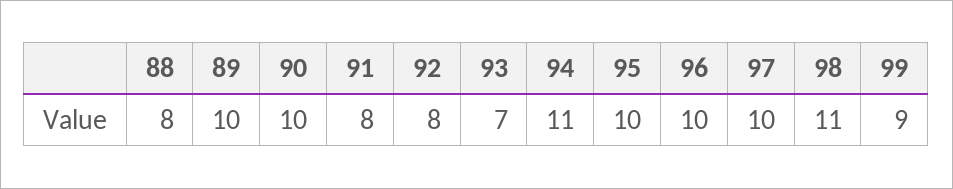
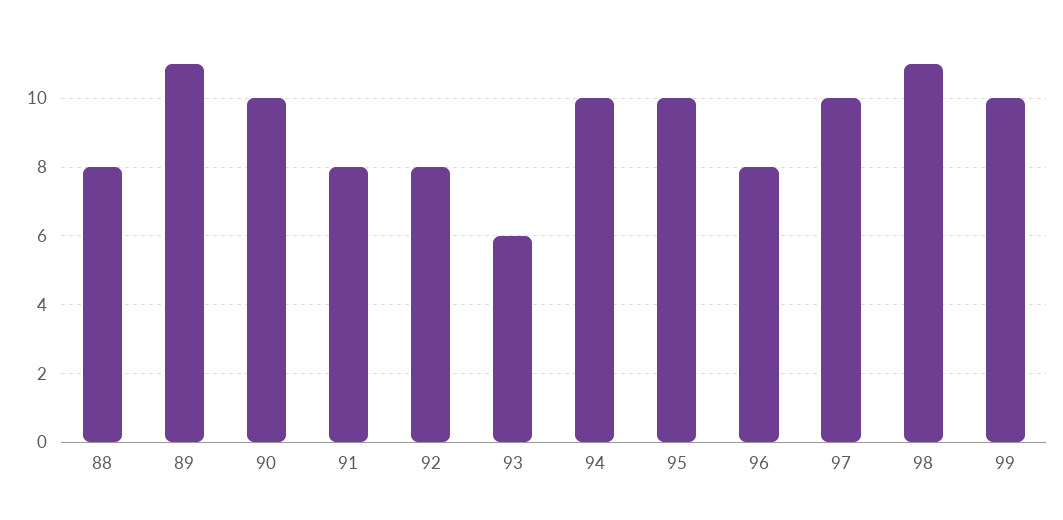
89: 10 -> 11
93: 7 -> 6
94: 11 -> 10
96: 10 -> 8
99: 9 -> 10

